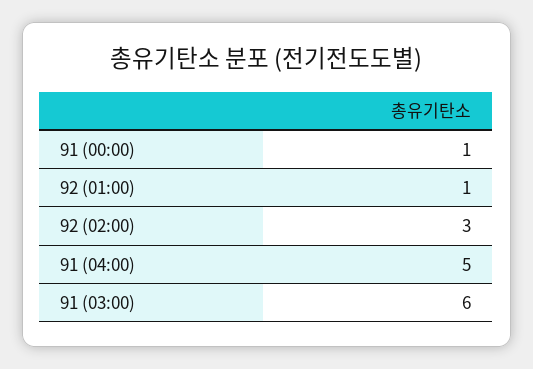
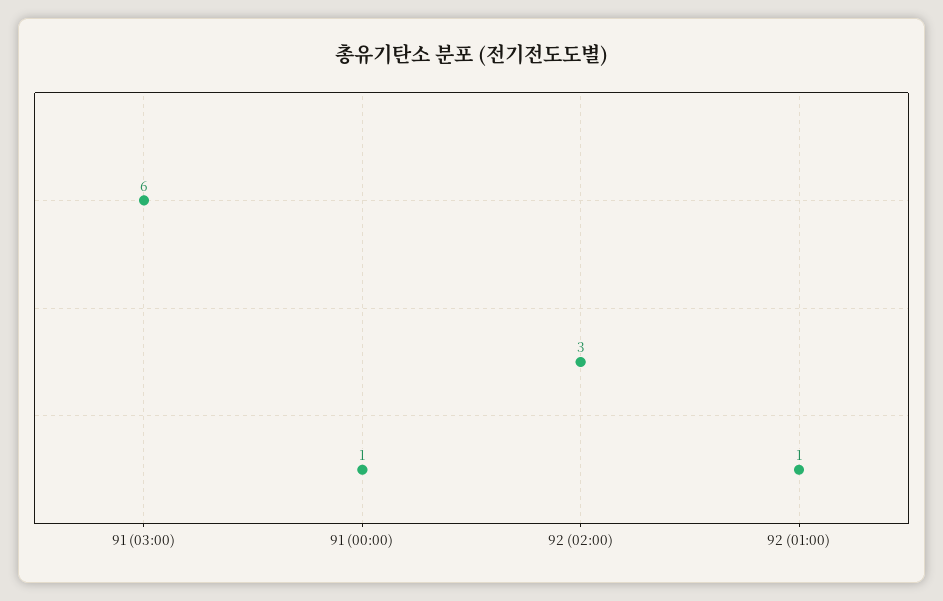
91 (04:00): 5 -> none

